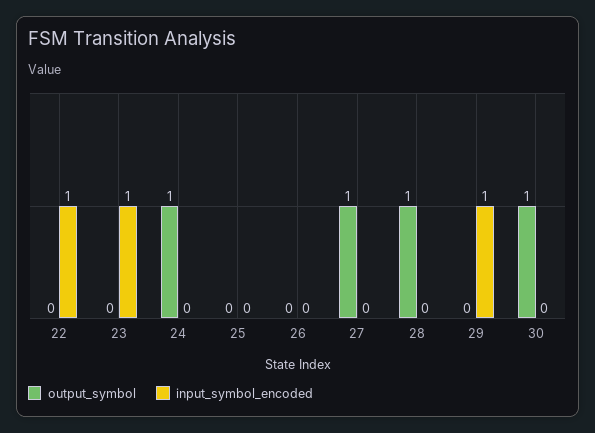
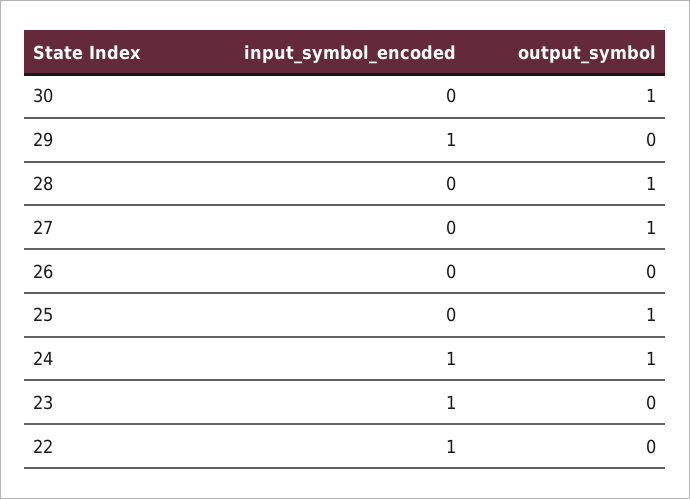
input_symbol_encoded, 24: 0 -> 1
output_symbol, 25: 0 -> 1

